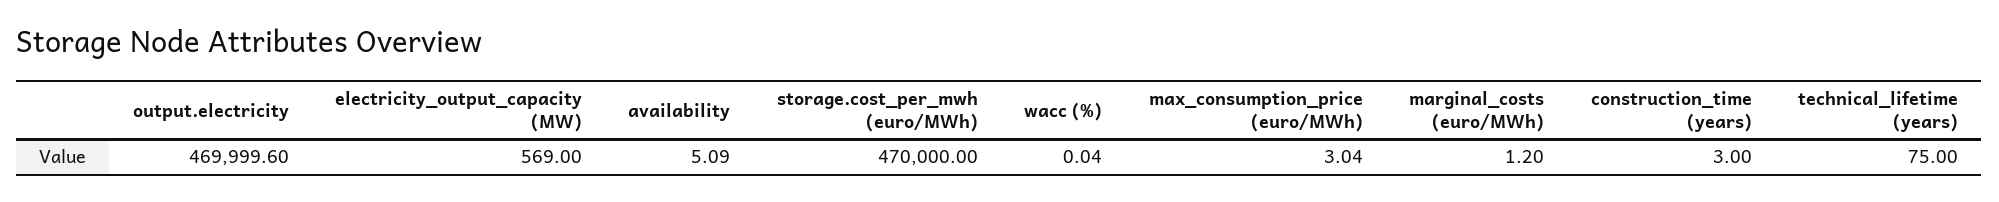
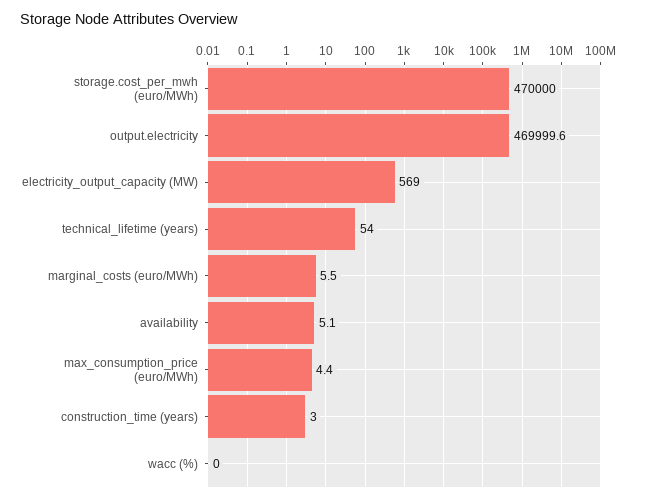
max_consumption_price (euro/MWh): 3.04 -> 4.4
marginal_costs (euro/MWh): 1.2 -> 5.5
technical_lifetime (years): 75 -> 54

